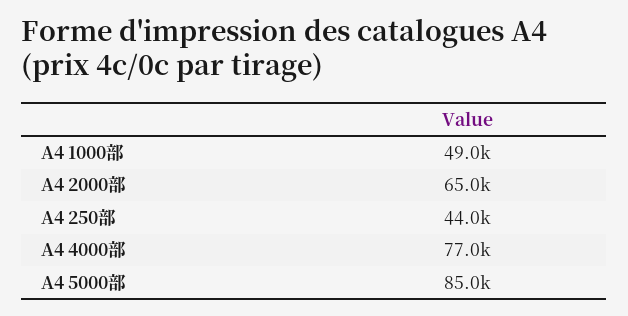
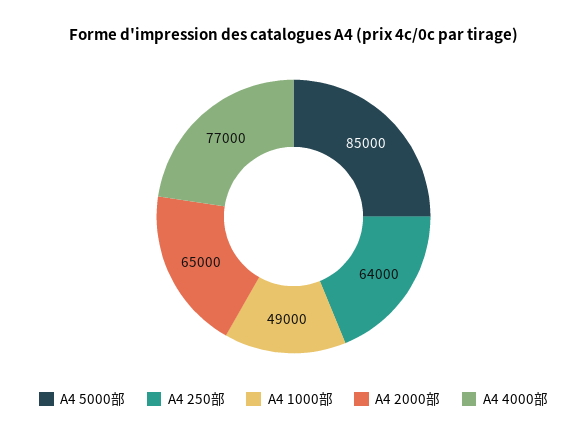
A4 250部: 44000 -> 64000

